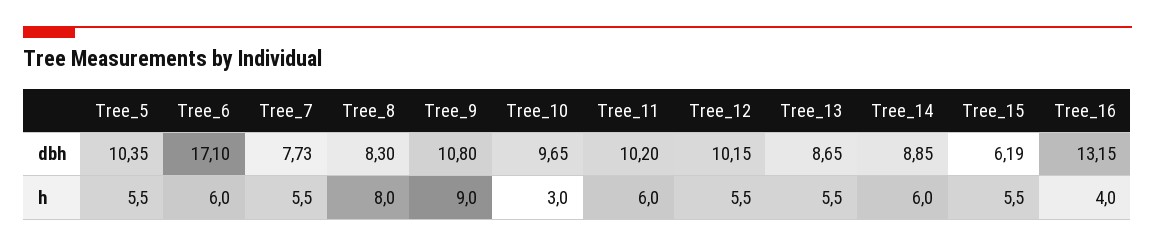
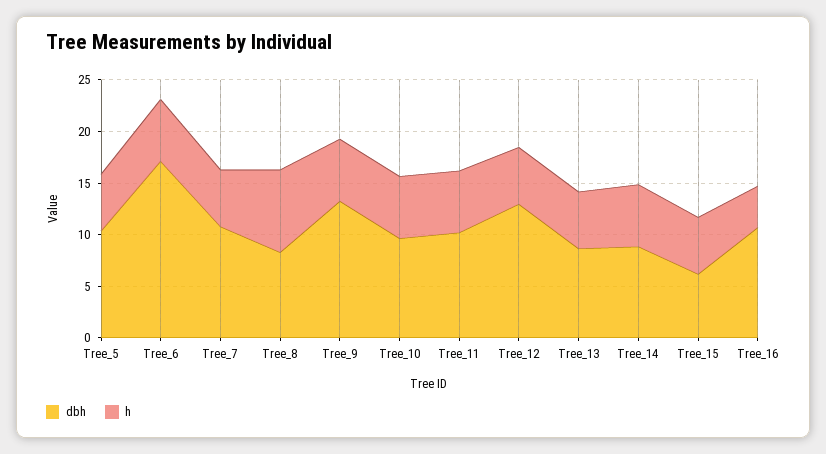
dbh, Tree_7: 7.73 -> 11
dbh, Tree_9: 10.8 -> 13
dbh, Tree_12: 10.15 -> 13
dbh, Tree_16: 13.15 -> 11
h, Tree_9: 9 -> 6
h, Tree_10: 3 -> 6

